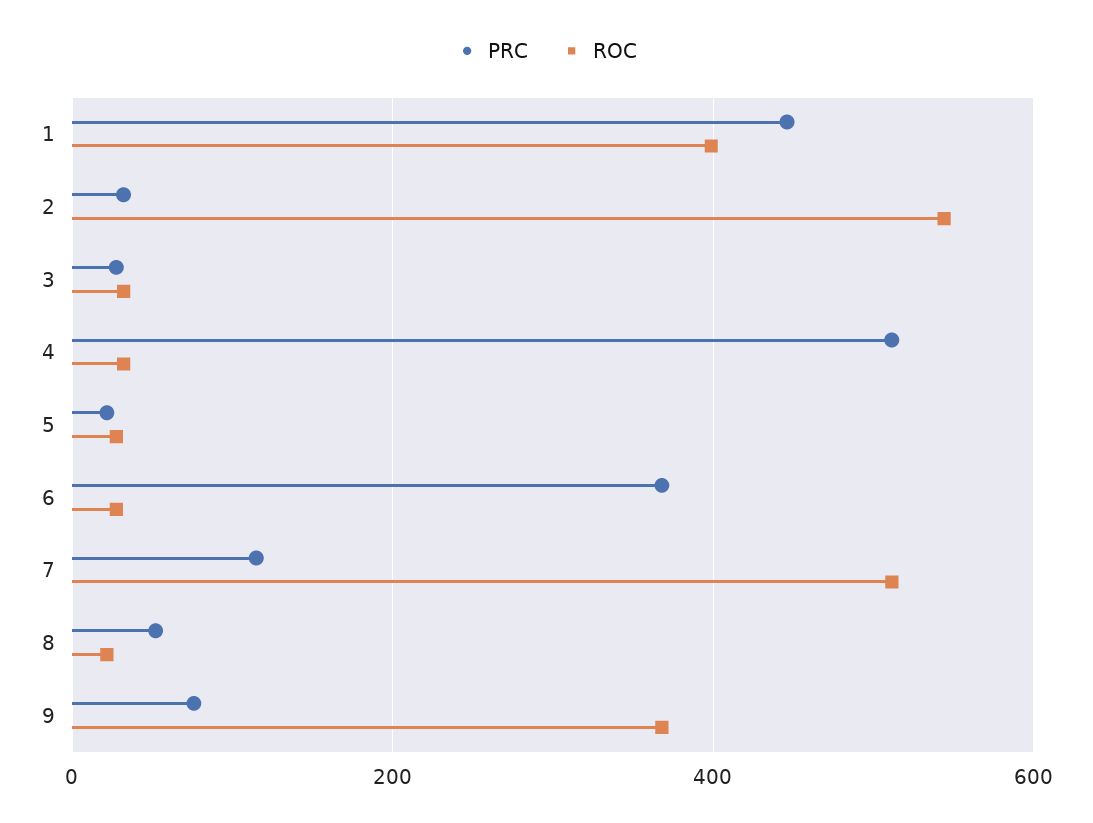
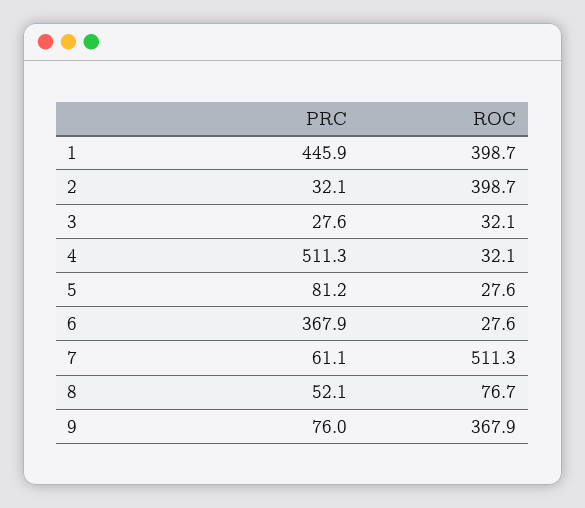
ROC, 2: 540 -> 398.7
PRC, 5: 20 -> 81.2
PRC, 7: 120 -> 61.1
ROC, 8: 20 -> 76.7

